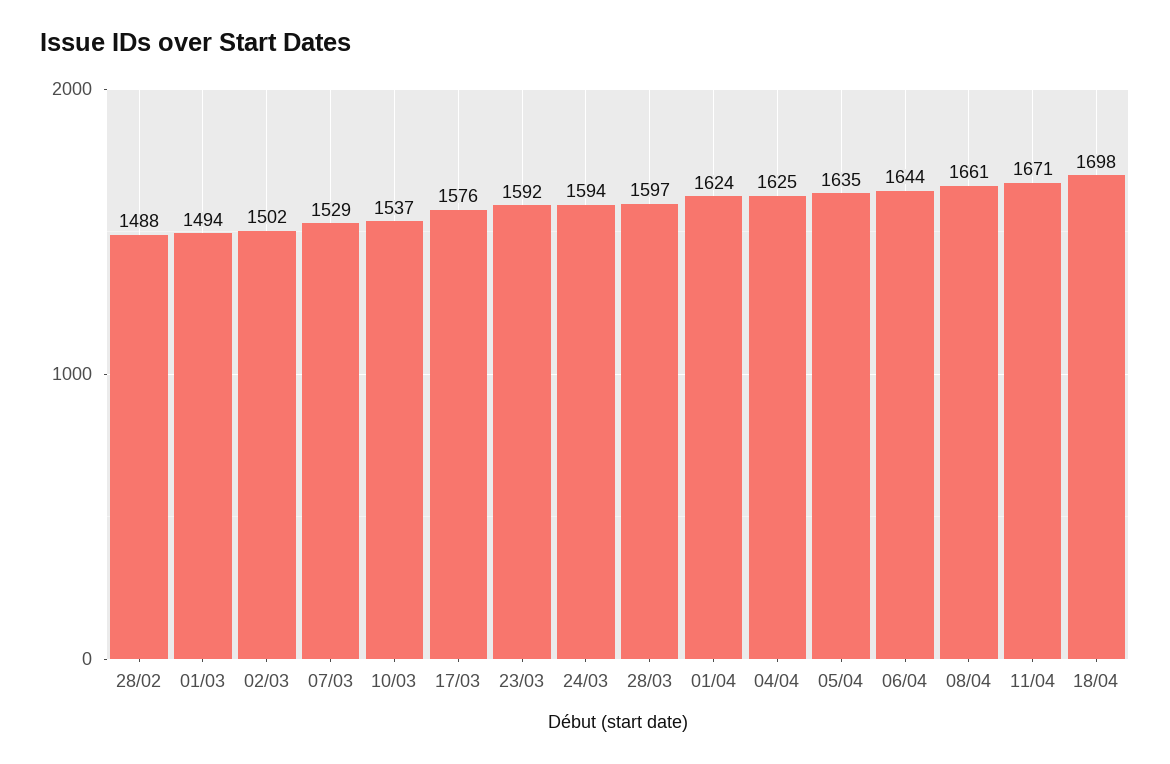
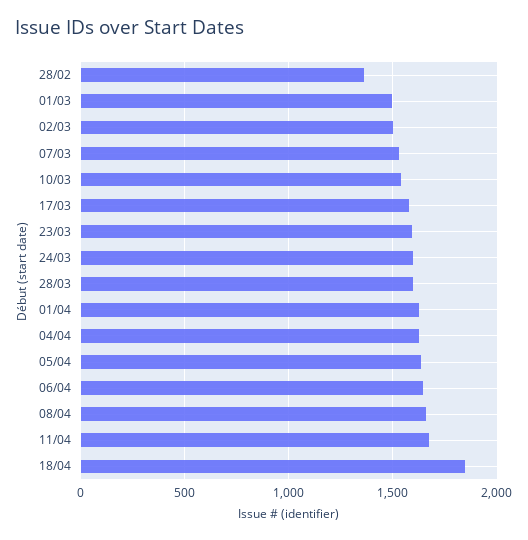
28/02: 1488 -> 1350
18/04: 1698 -> 1850

